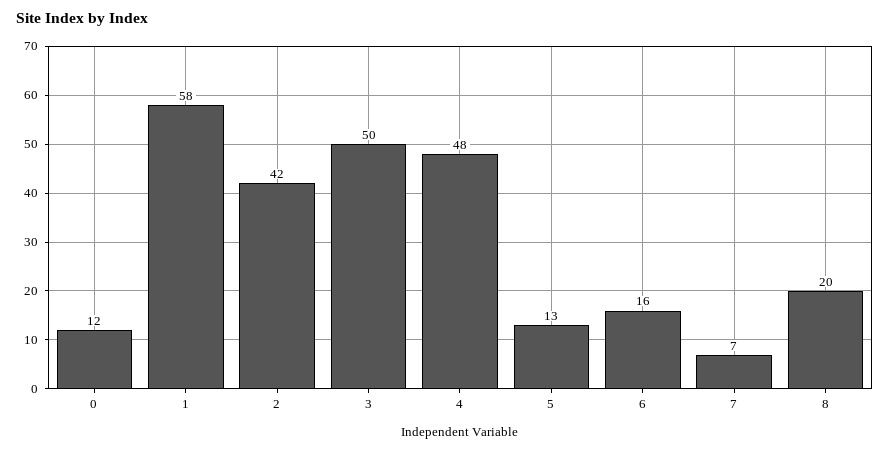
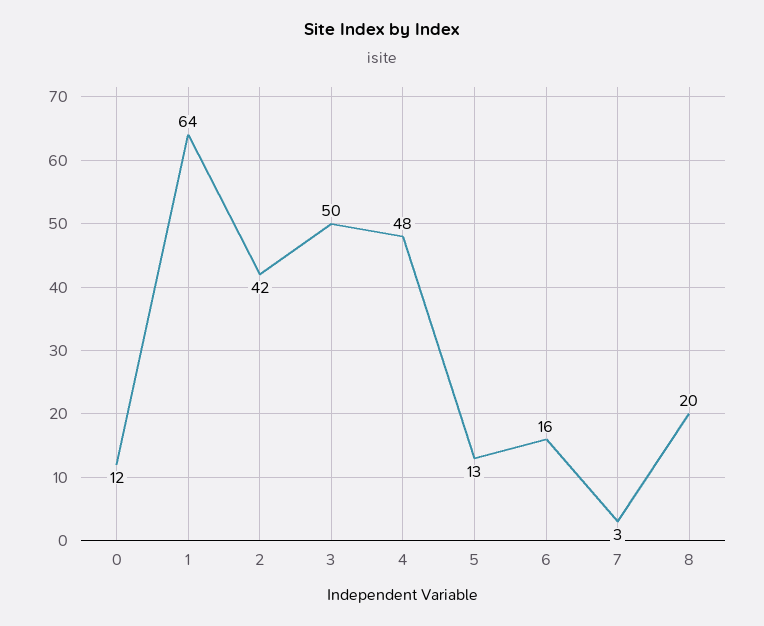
1: 58 -> 64
7: 7 -> 3

